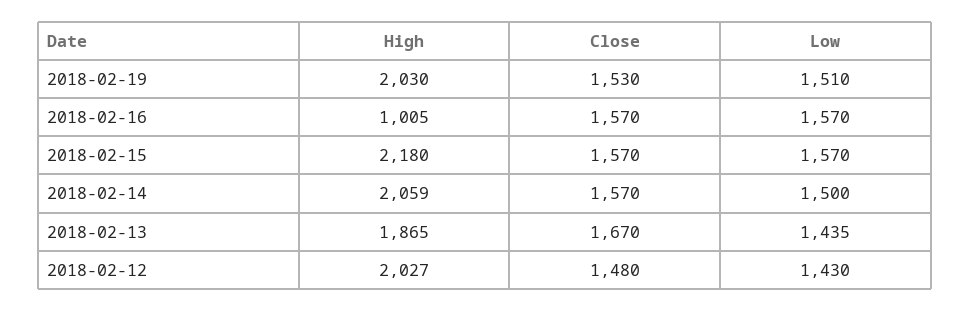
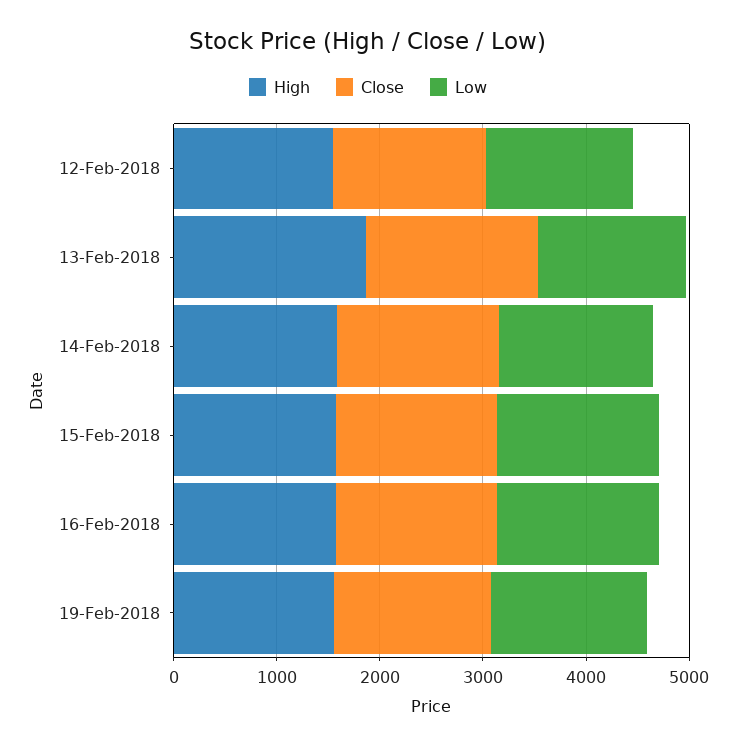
High, 2018-02-19: 2030 -> 1600
High, 2018-02-16: 1005 -> 1600
High, 2018-02-15: 2180 -> 1600
High, 2018-02-14: 2059 -> 1600
High, 2018-02-12: 2027 -> 1600

